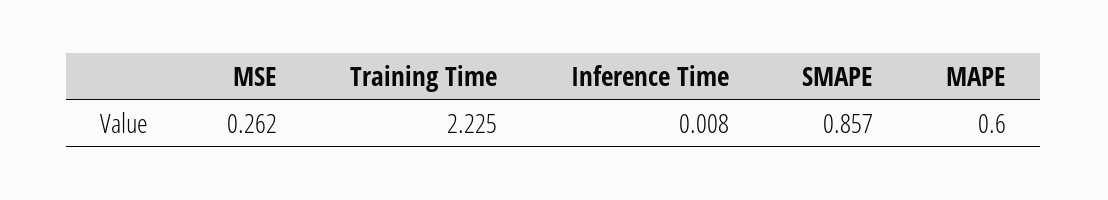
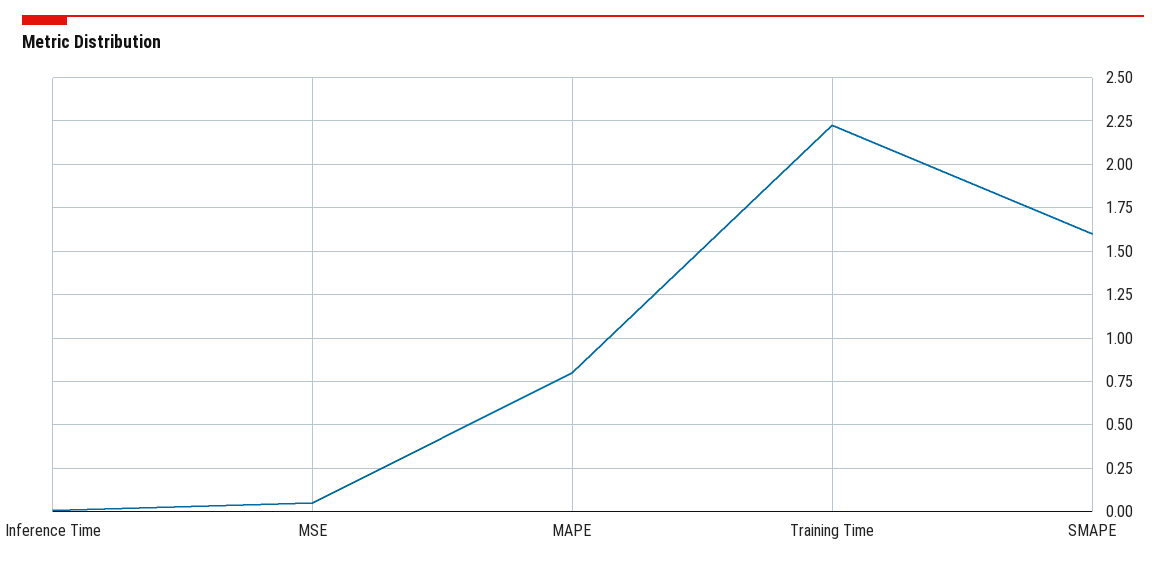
MSE: 0.262 -> 0.05
SMAPE: 0.857 -> 1.6
MAPE: 0.6 -> 0.8

